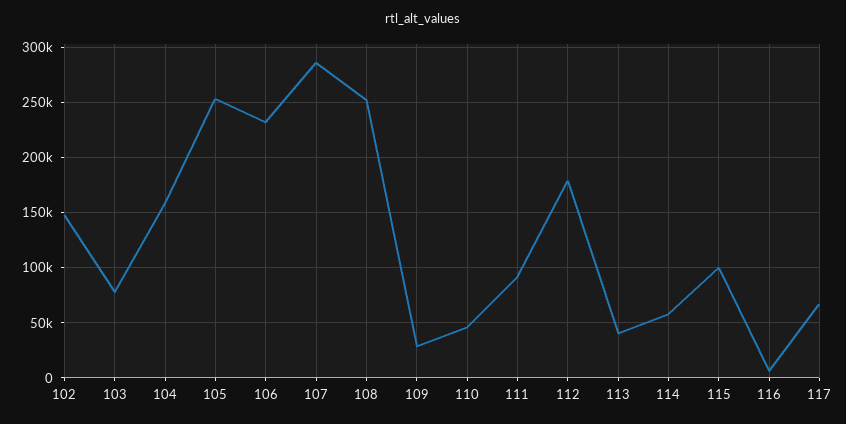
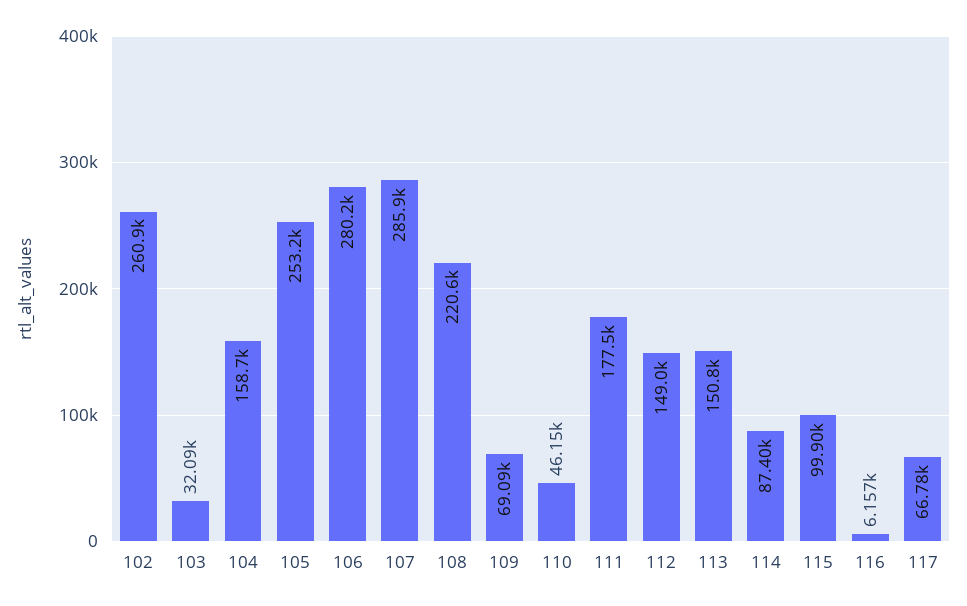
102: 150000 -> 260900
103: 80000 -> 32090
106: 230000 -> 280200
108: 250000 -> 220600
109: 30000 -> 69090
111: 90000 -> 177500
112: 180000 -> 149000
113: 40000 -> 150800
114: 60000 -> 87400

